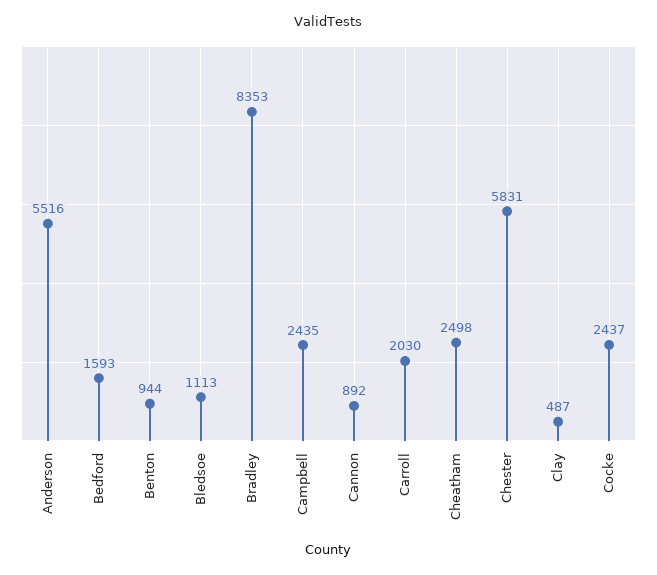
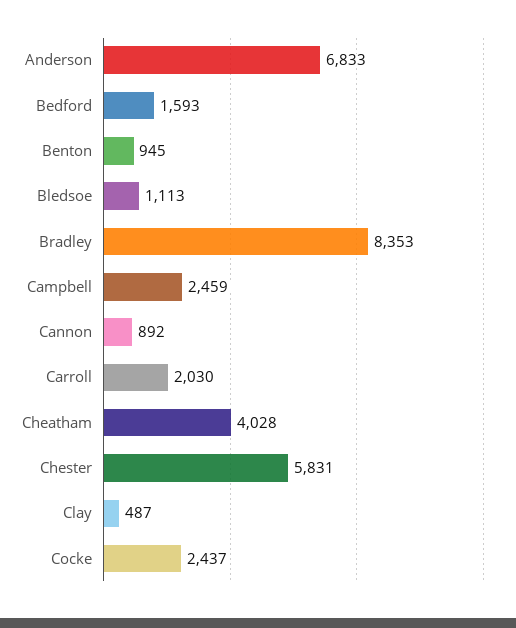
Anderson: 5516 -> 6833
Benton: 944 -> 945
Campbell: 2435 -> 2459
Cheatham: 2498 -> 4028

